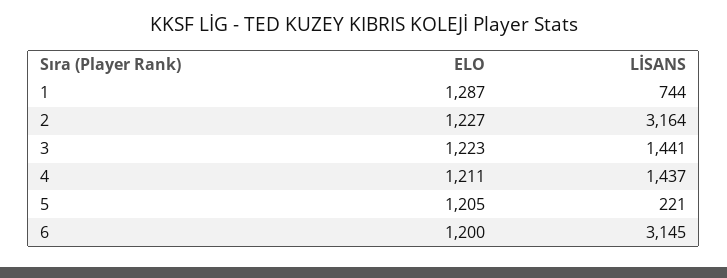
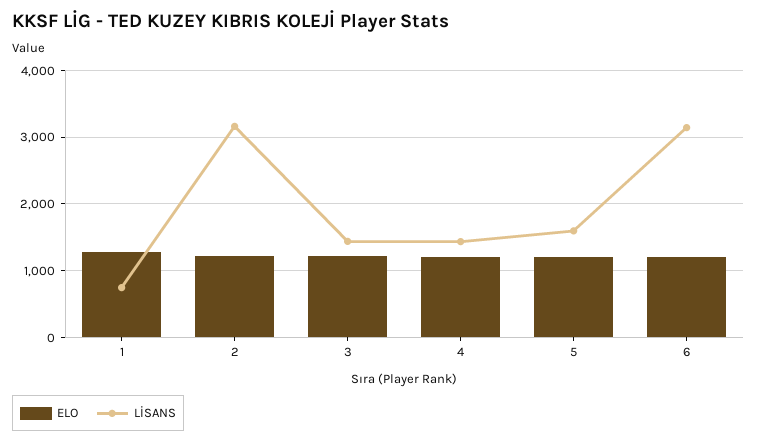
LİSANS, 5: 221 -> 1600

